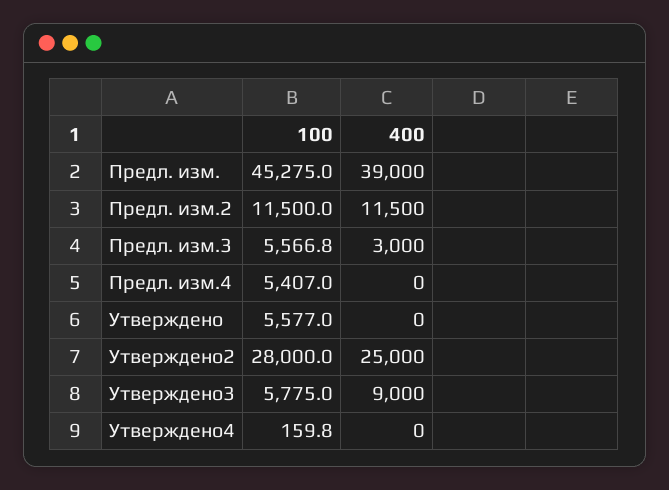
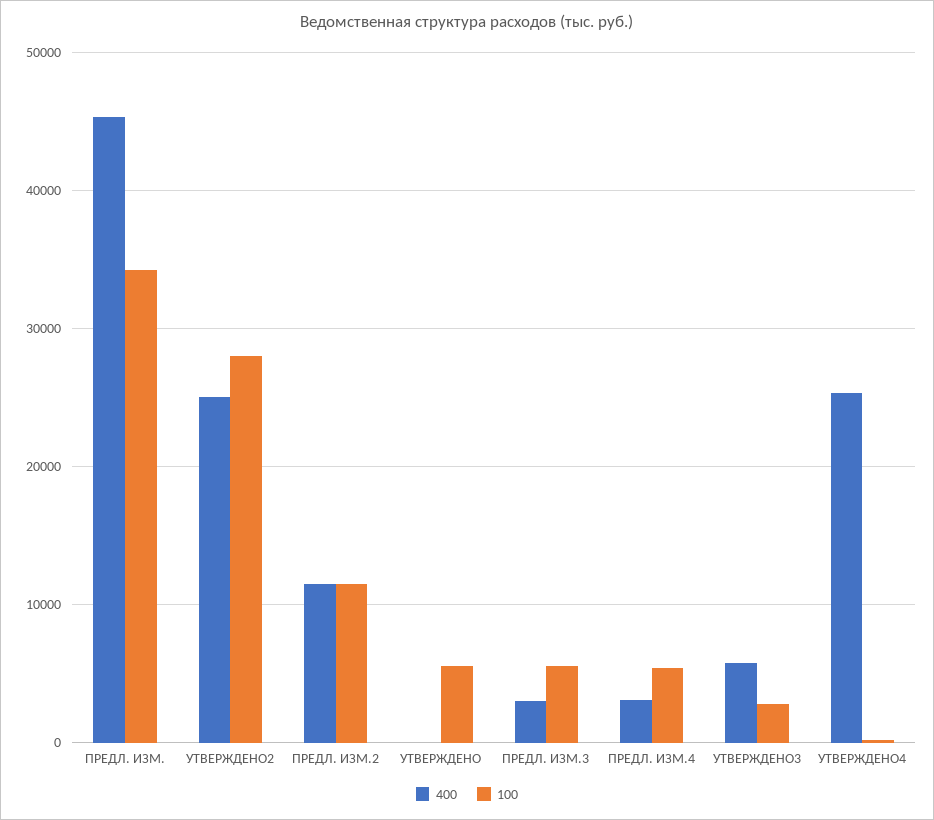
100, Предл. изм.: 45275 -> 34000
400, Предл. изм.: 39000 -> 45000
400, Предл. изм.4: 0 -> 3000
100, Утверждено3: 5775 -> 3000
400, Утверждено3: 9000 -> 6000
400, Утверждено4: 0 -> 25000

